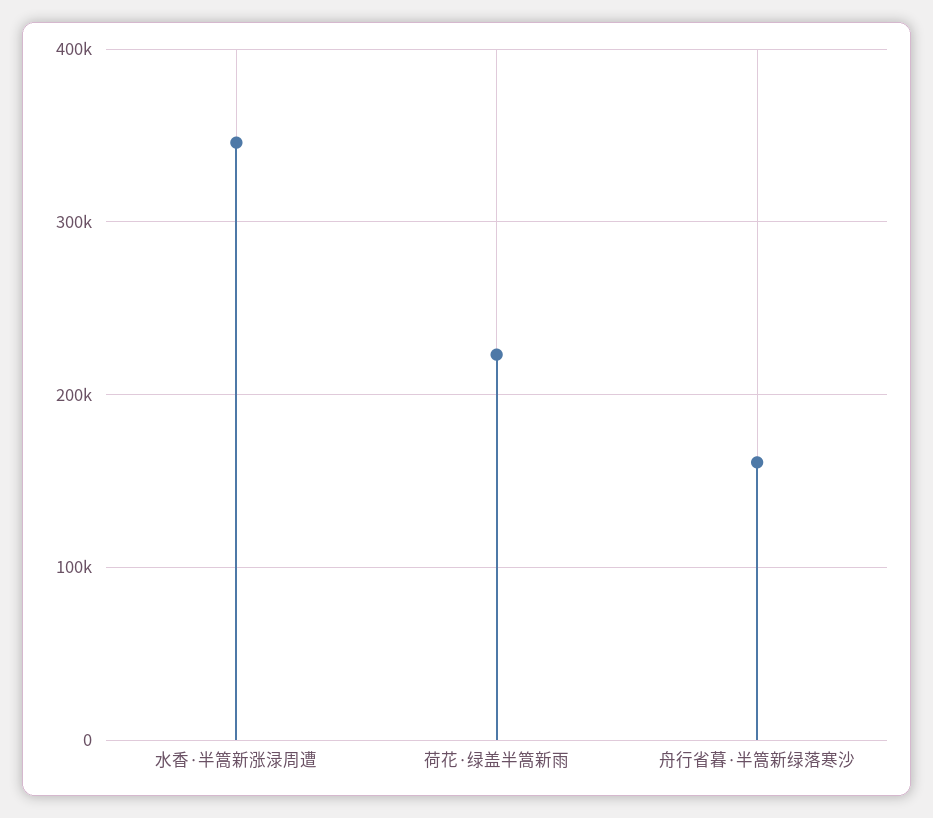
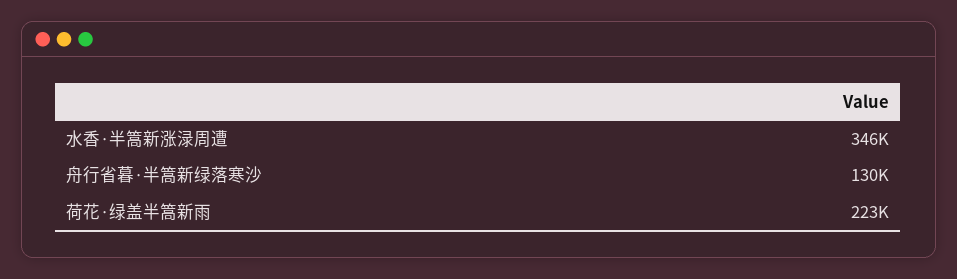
舟行省暮·半篙新绿落寒沙: 160000 -> 130000

